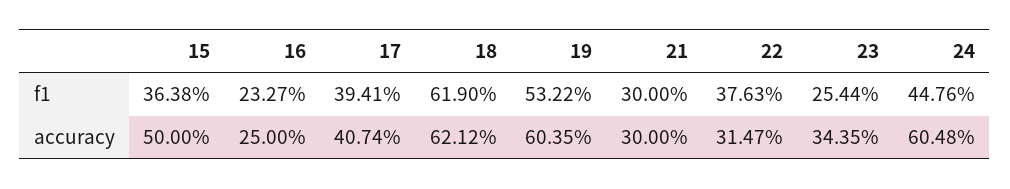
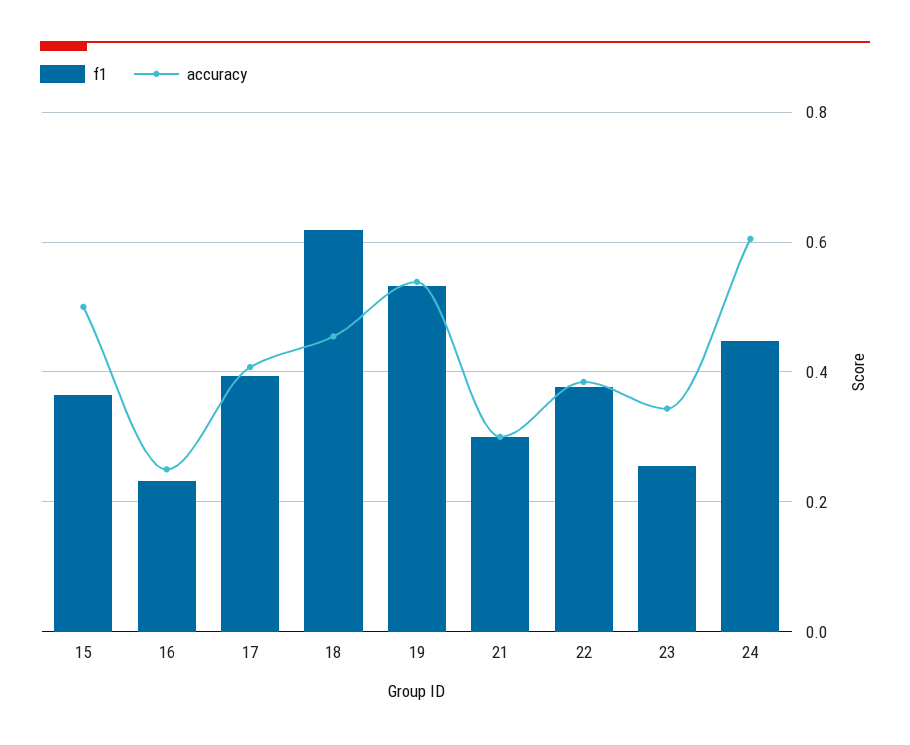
accuracy, 18: 0.6212 -> 0.46
accuracy, 19: 0.6035 -> 0.54
accuracy, 22: 0.3147 -> 0.38

